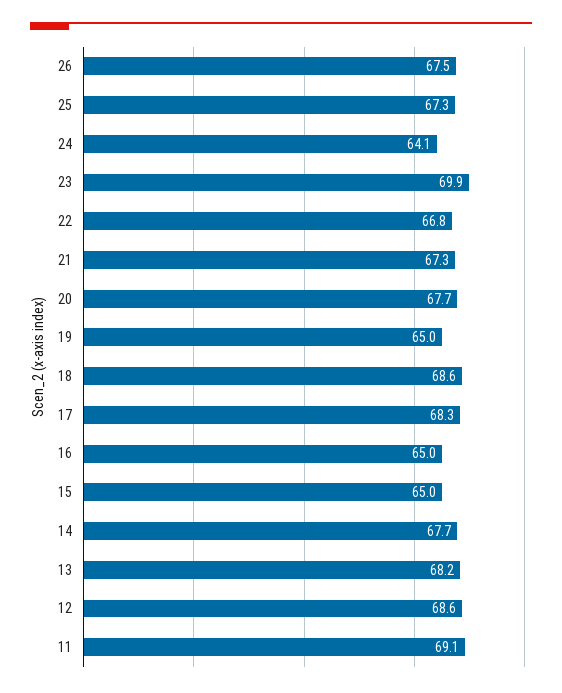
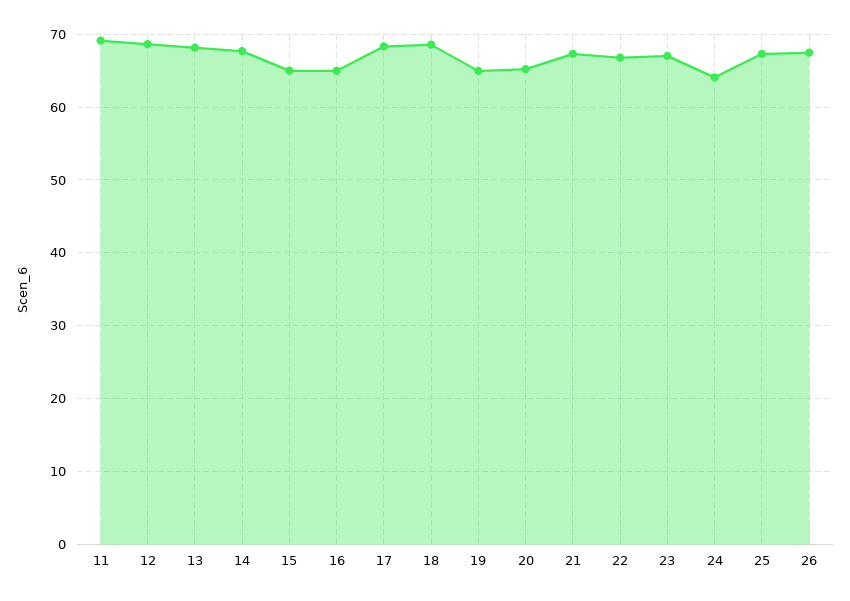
23: 69.9 -> 67
20: 67.7 -> 65

